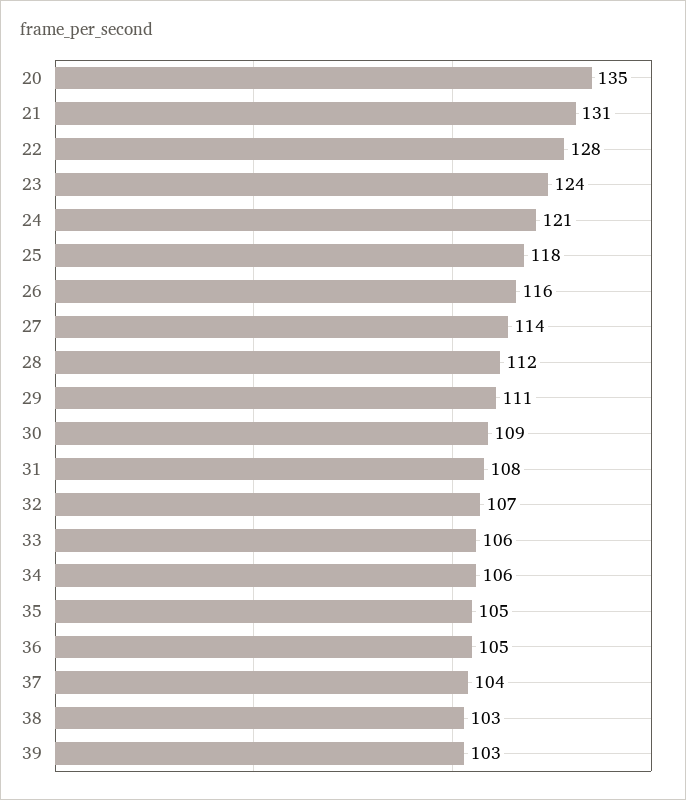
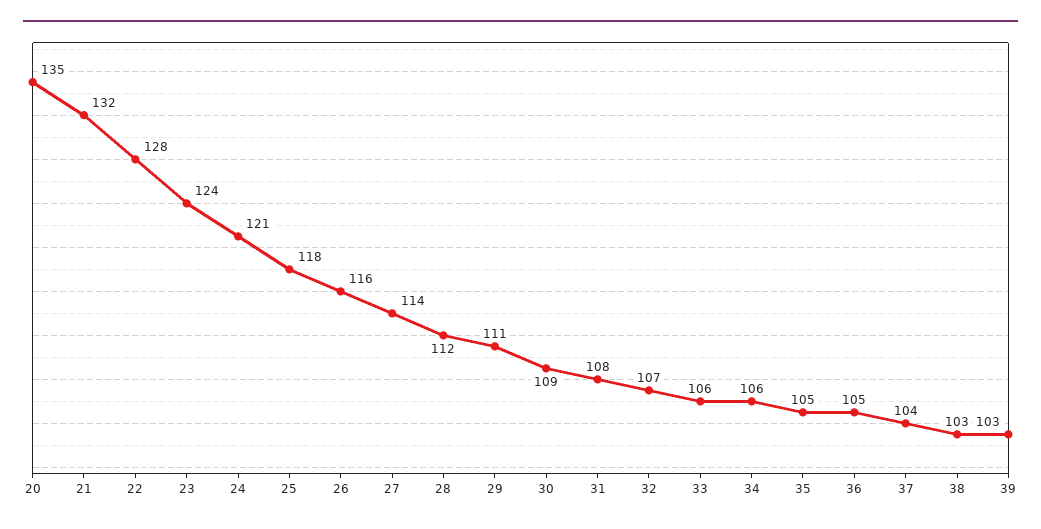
21: 131 -> 132

